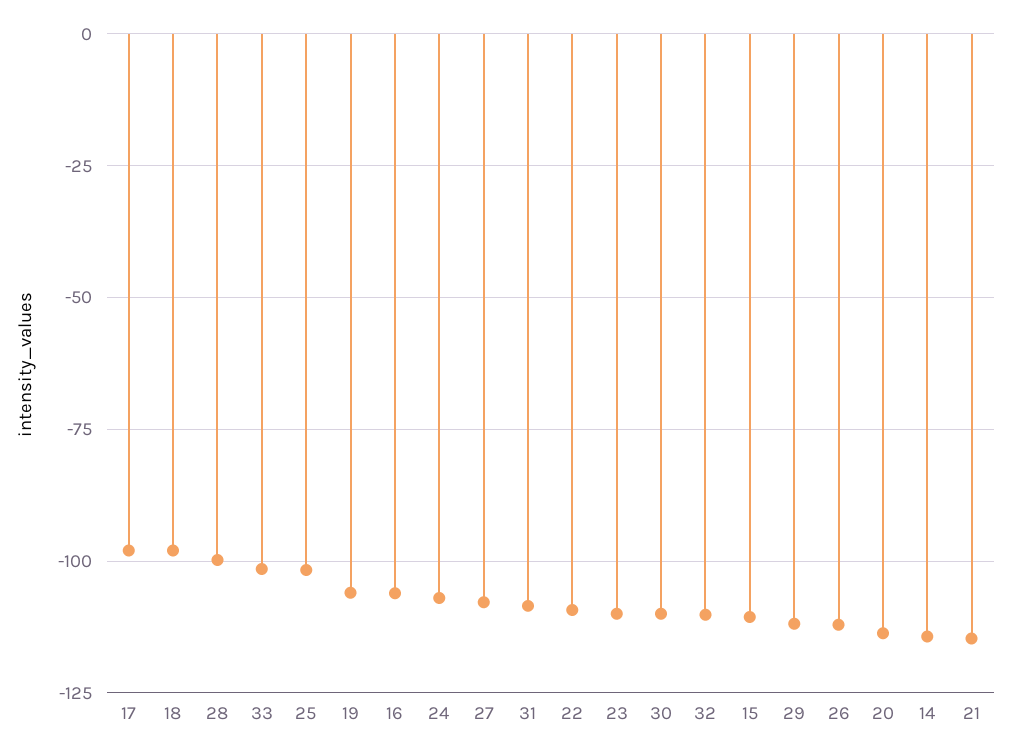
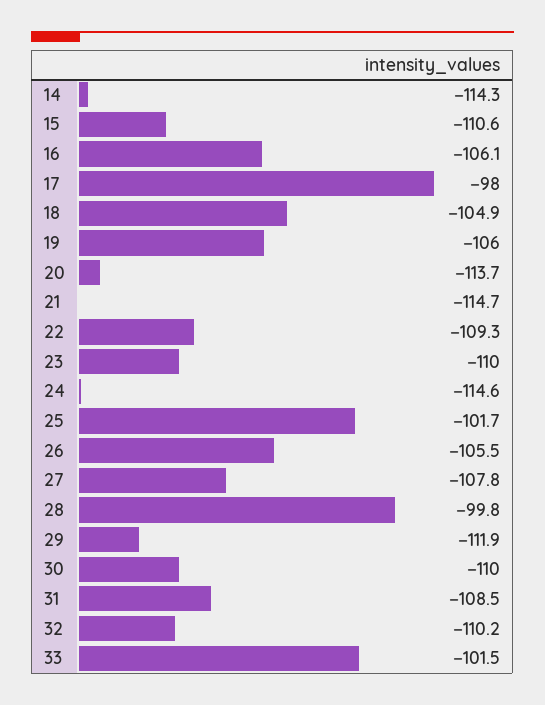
18: -97.5 -> -104.9
24: -107.5 -> -114.6
26: -112.5 -> -105.5

